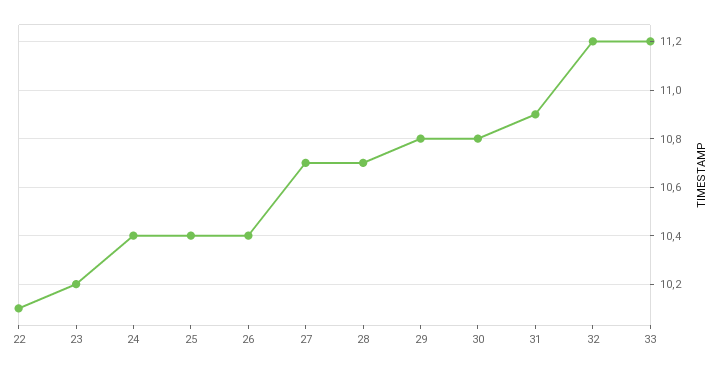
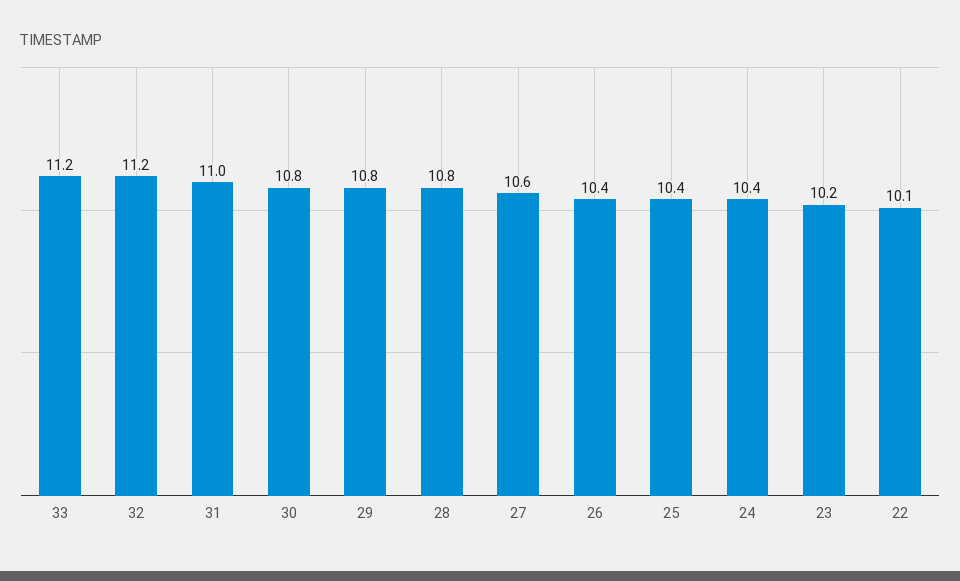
27: 10.7 -> 10.6
28: 10.7 -> 10.8
31: 10.9 -> 11

